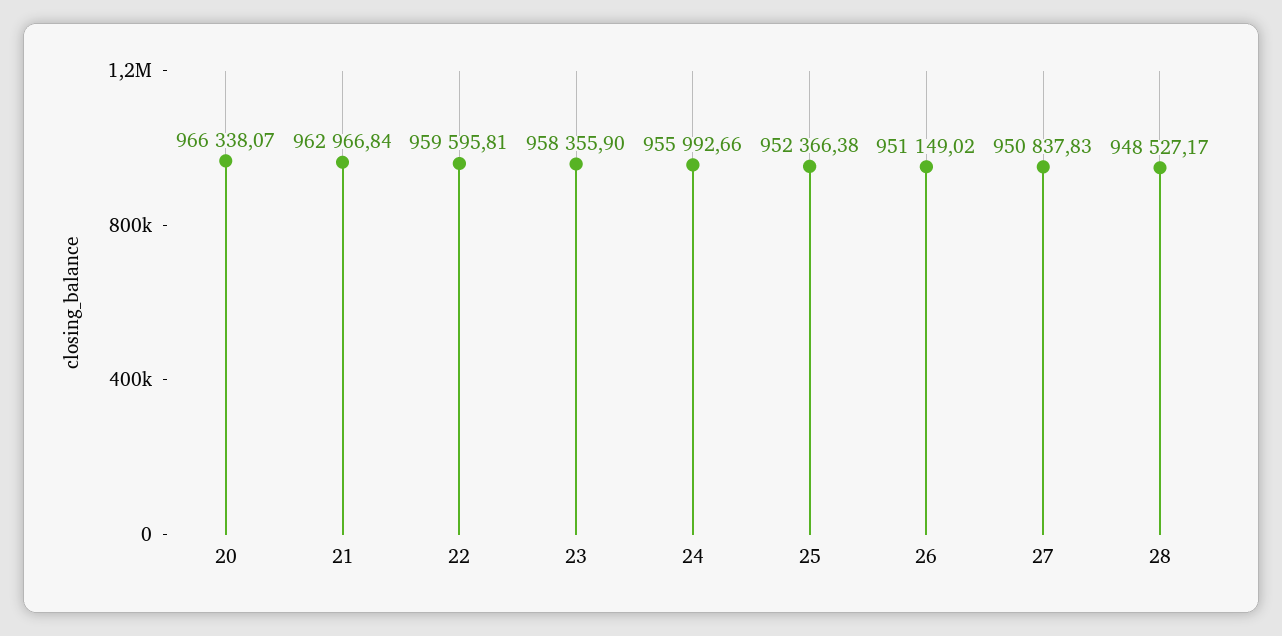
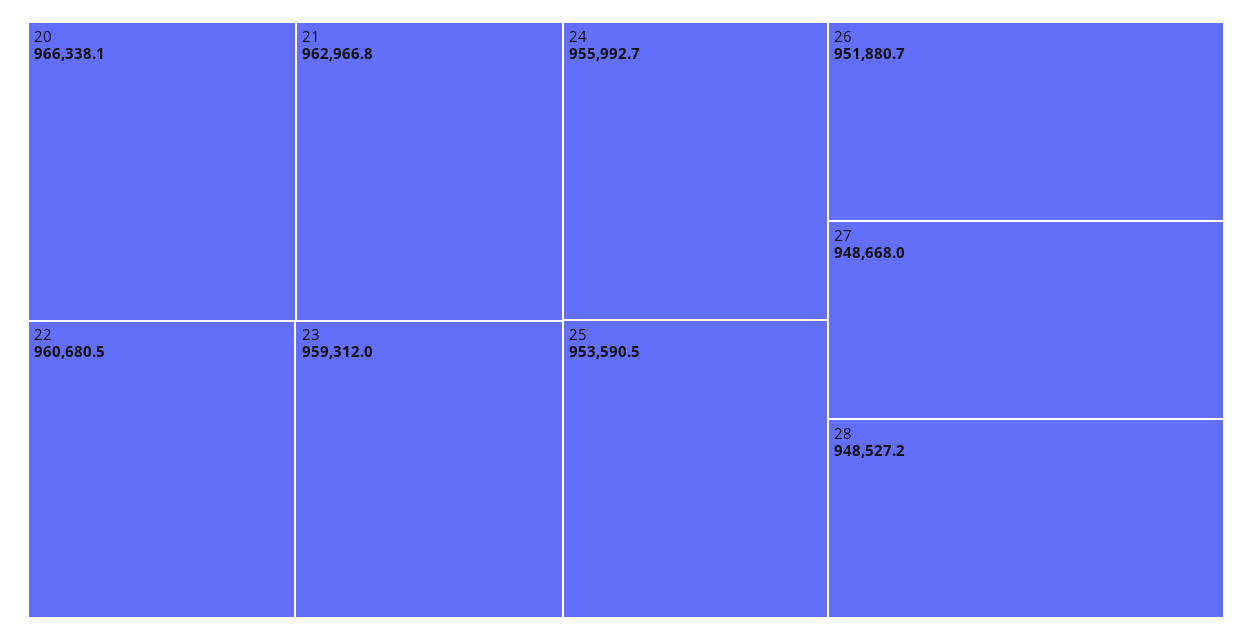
22: 959595.81 -> 960680.5
23: 958355.9 -> 959312
25: 952366.38 -> 953590.5
26: 951149.02 -> 951880.7
27: 950837.83 -> 948668

